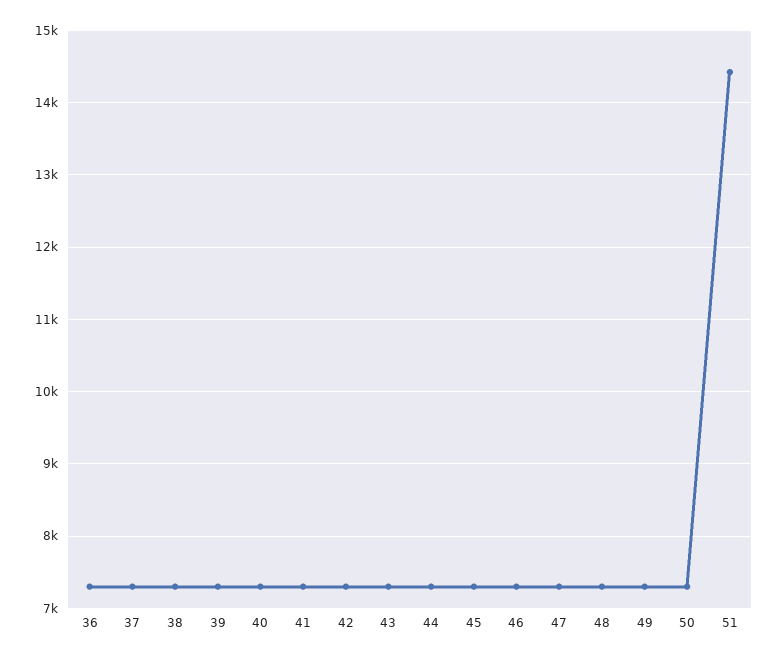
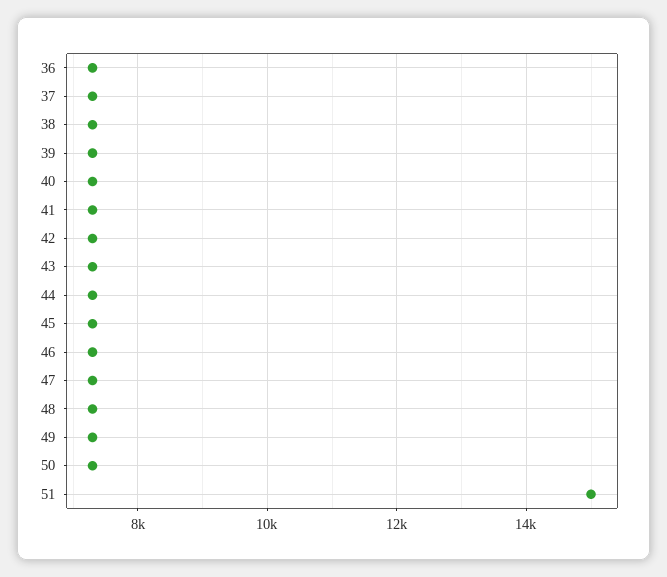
51: 14400 -> 15000

